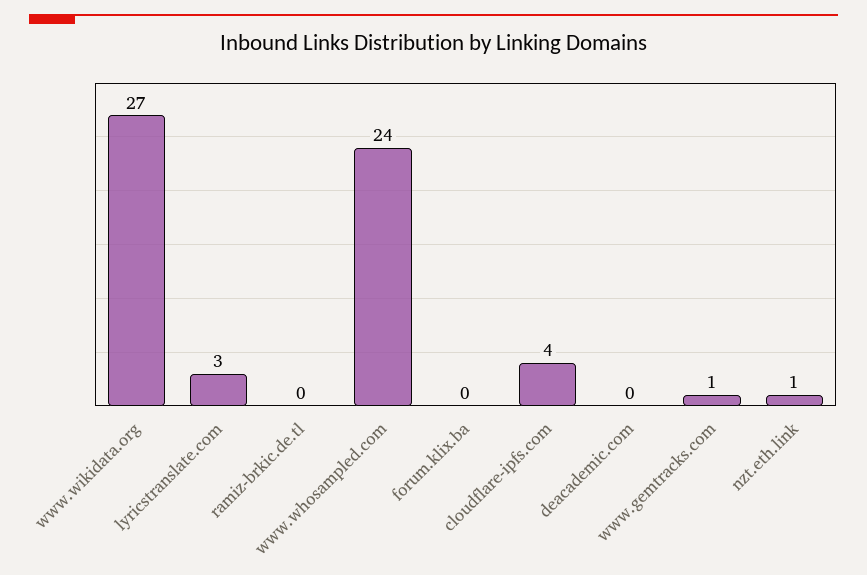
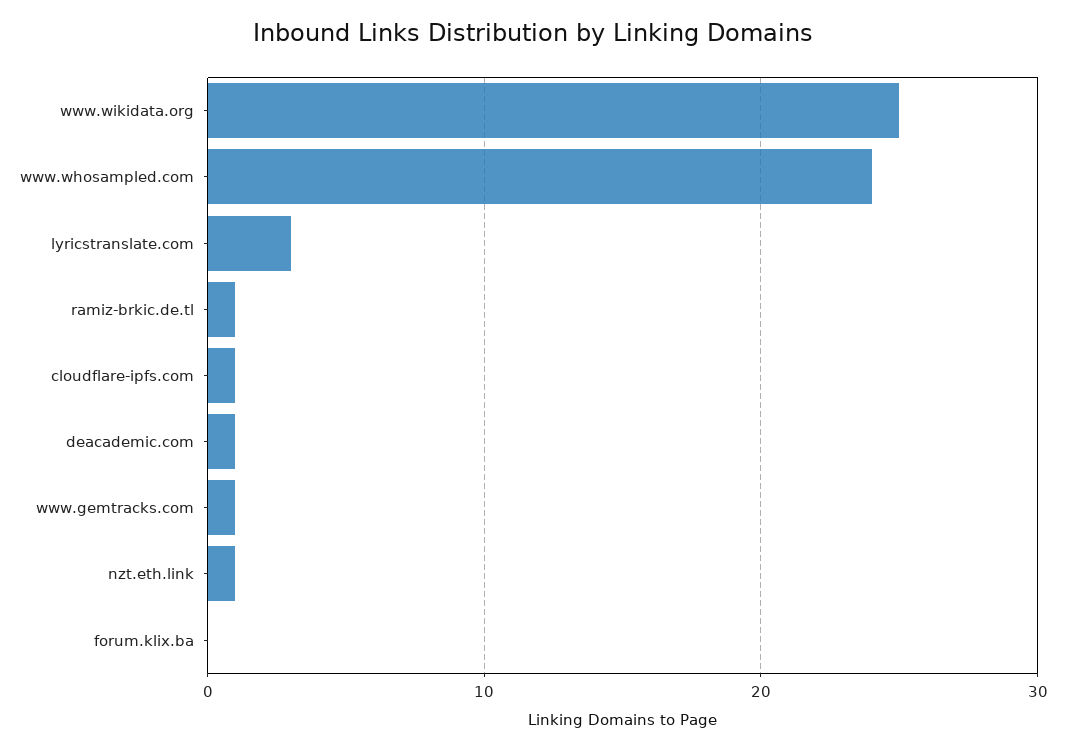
www.wikidata.org: 27 -> 25
ramiz-brkic.de.tl: 0 -> 1
cloudflare-ipfs.com: 4 -> 1
deacademic.com: 0 -> 1

